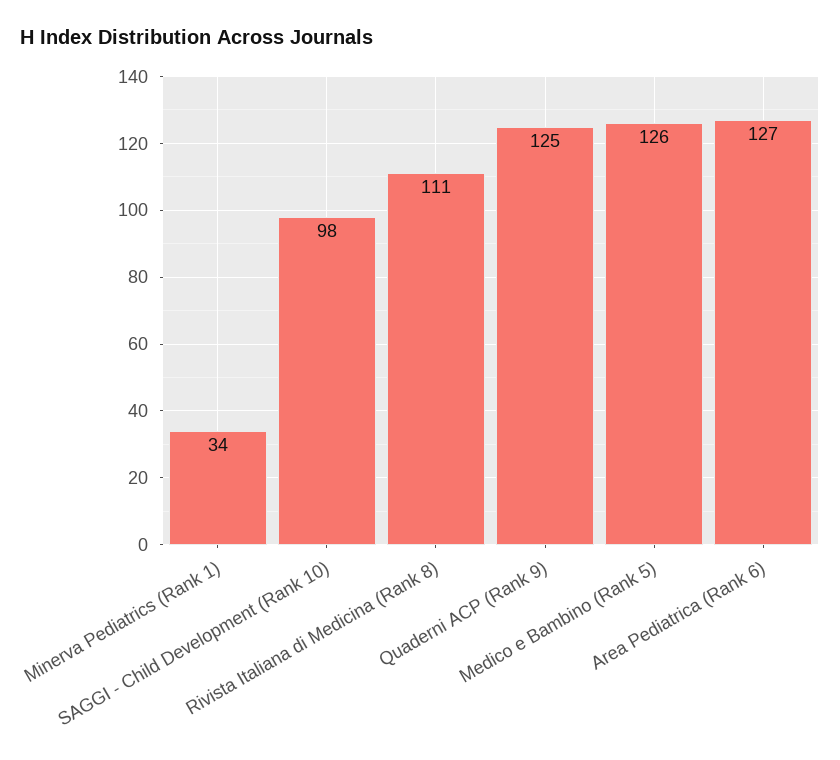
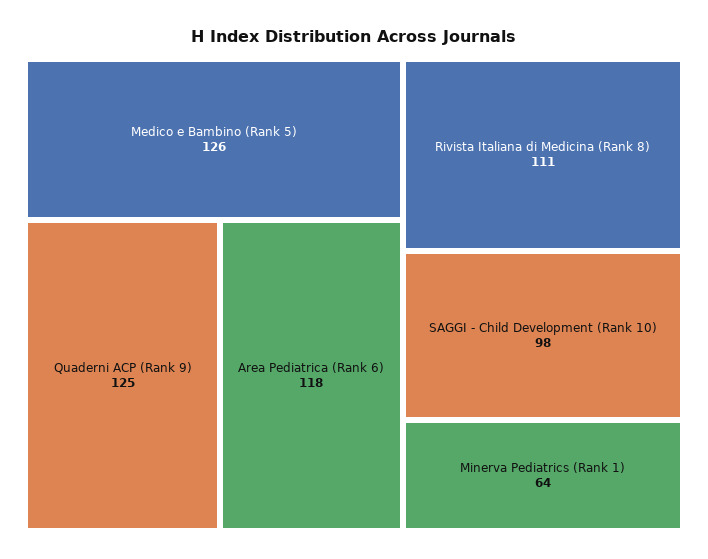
Minerva Pediatrics (Rank 1): 34 -> 64
Area Pediatrica (Rank 6): 127 -> 118

